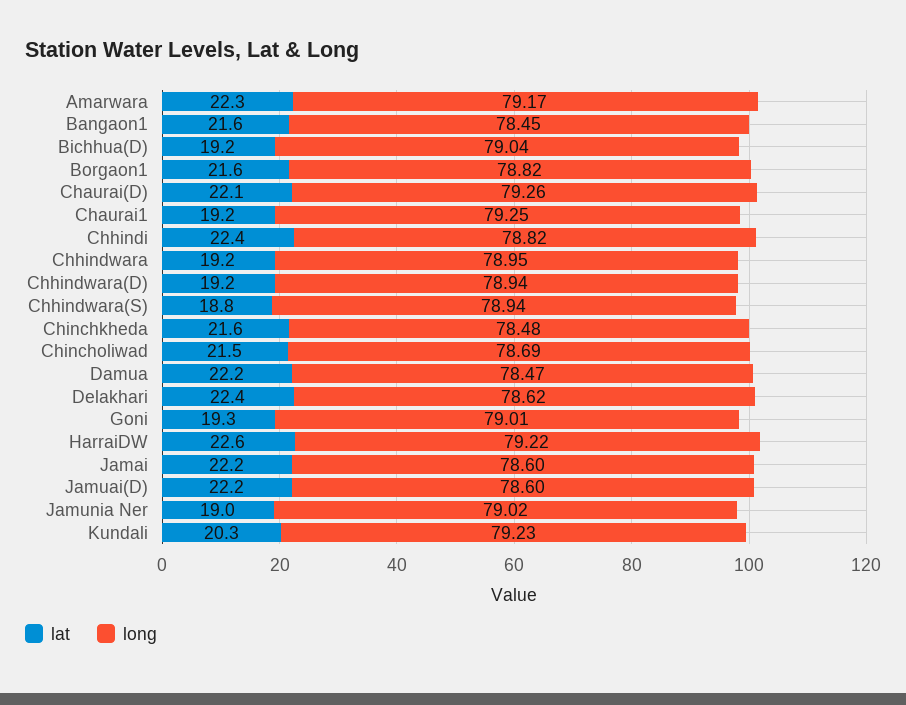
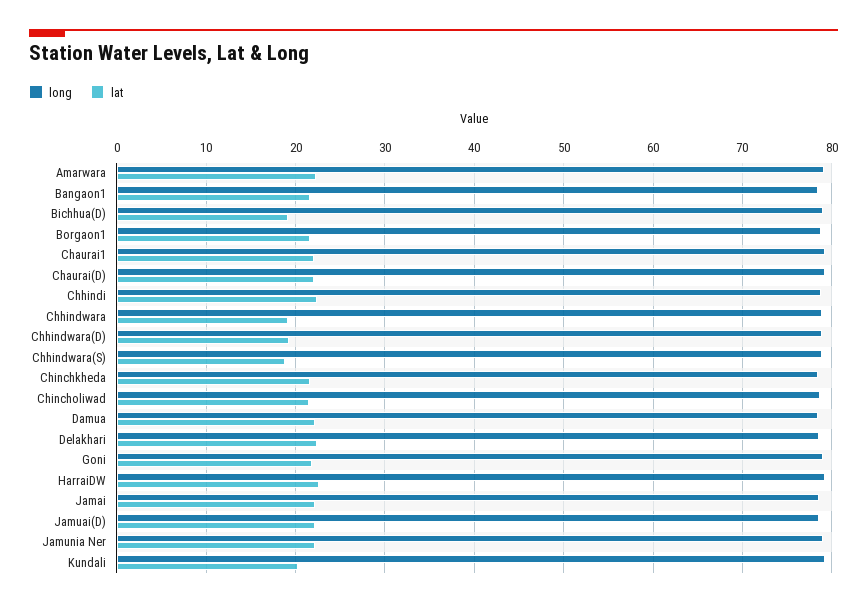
lat, Chaurai1: 19.2 -> 22
lat, Goni: 19.3 -> 22
lat, Jamunia Ner: 19 -> 22

